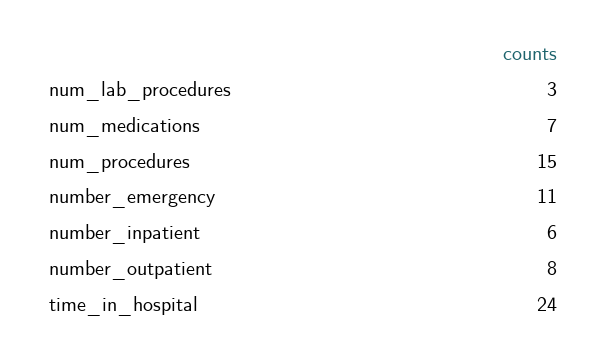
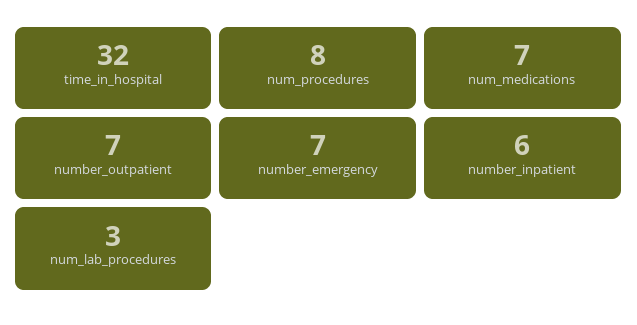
num_procedures: 15 -> 8
number_emergency: 11 -> 7
number_outpatient: 8 -> 7
time_in_hospital: 24 -> 32

